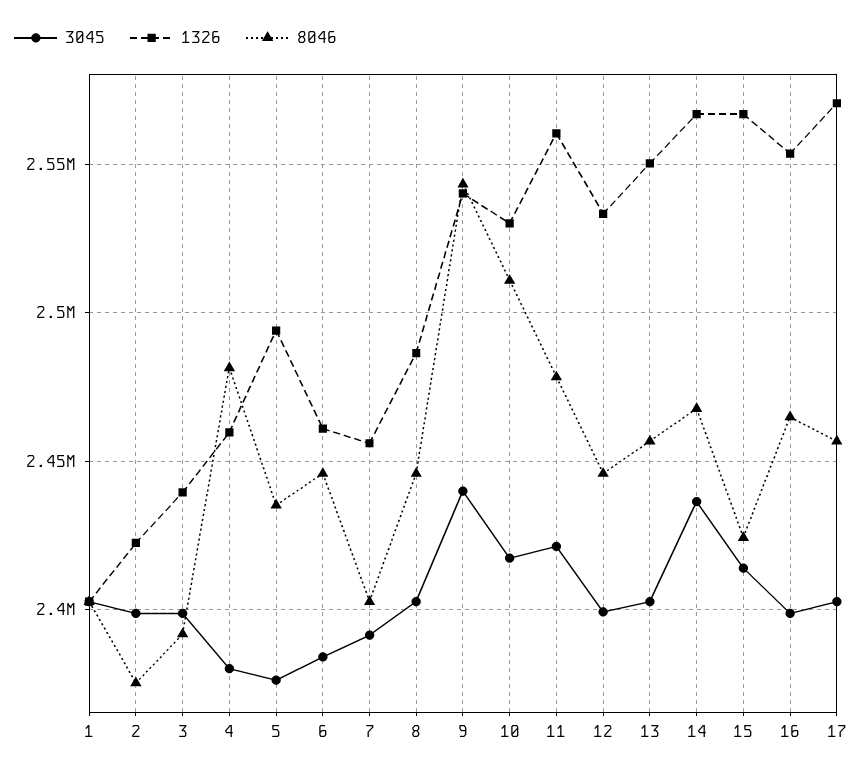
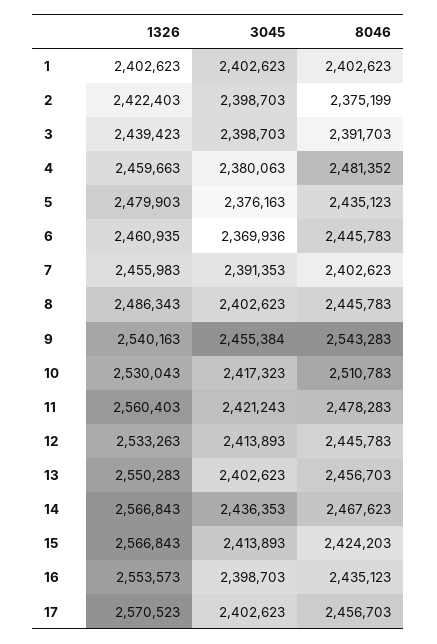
1326, 5: 2495000 -> 2479903
3045, 6: 2385000 -> 2369936
3045, 9: 2440000 -> 2455384
3045, 12: 2400000 -> 2413893
8046, 16: 2465000 -> 2435123

